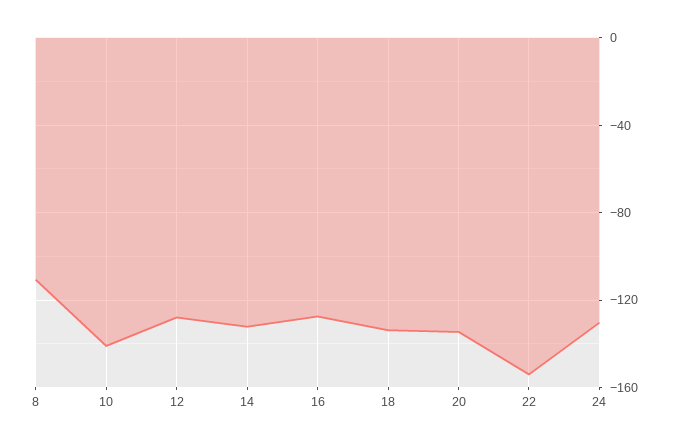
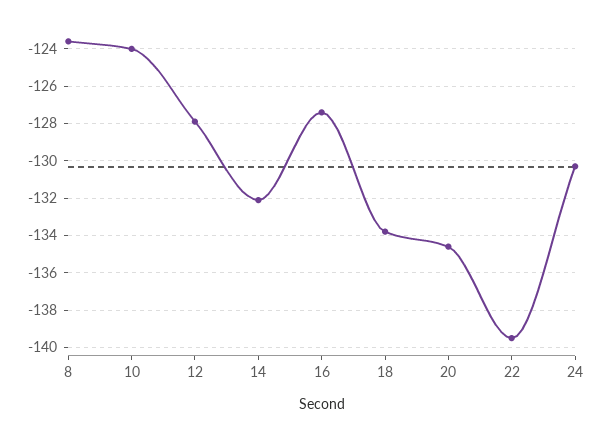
8: -110 -> -123.5
10: -140 -> -124
22: -155 -> -139.5

